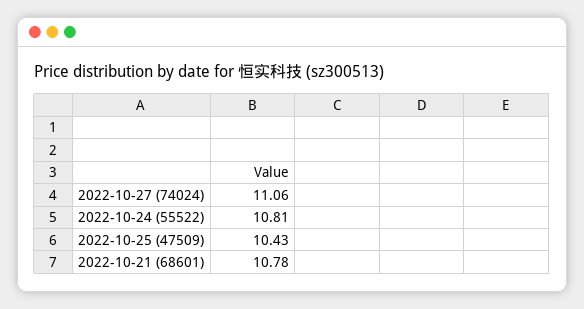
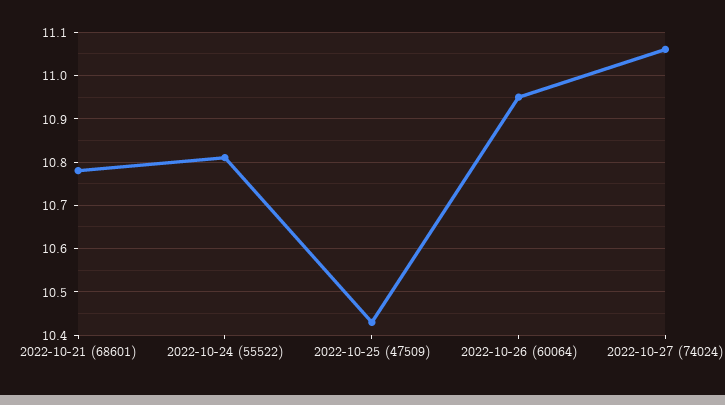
2022-10-26 (60064): none -> 10.95

